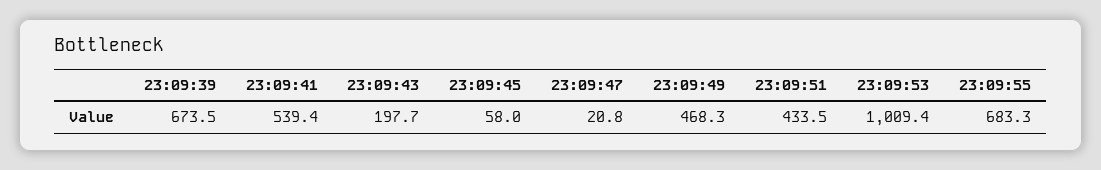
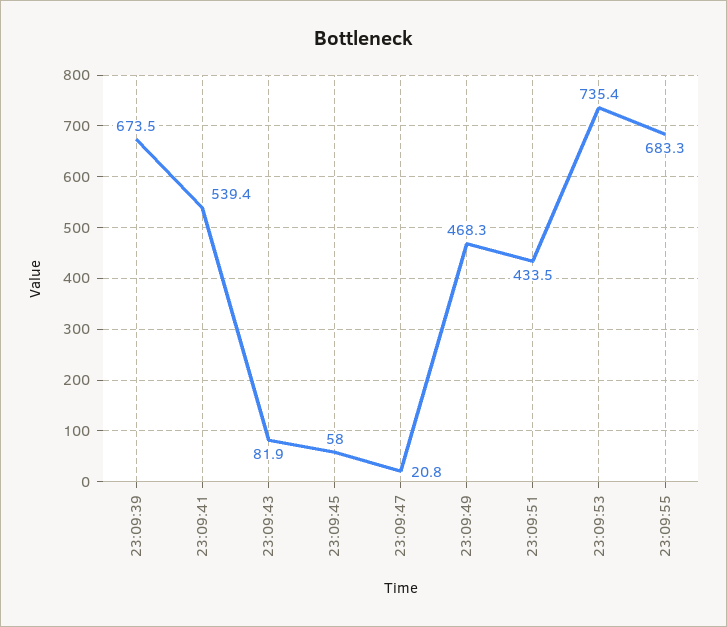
23:09:43: 197.7 -> 81.9
23:09:53: 1009.4 -> 735.4

